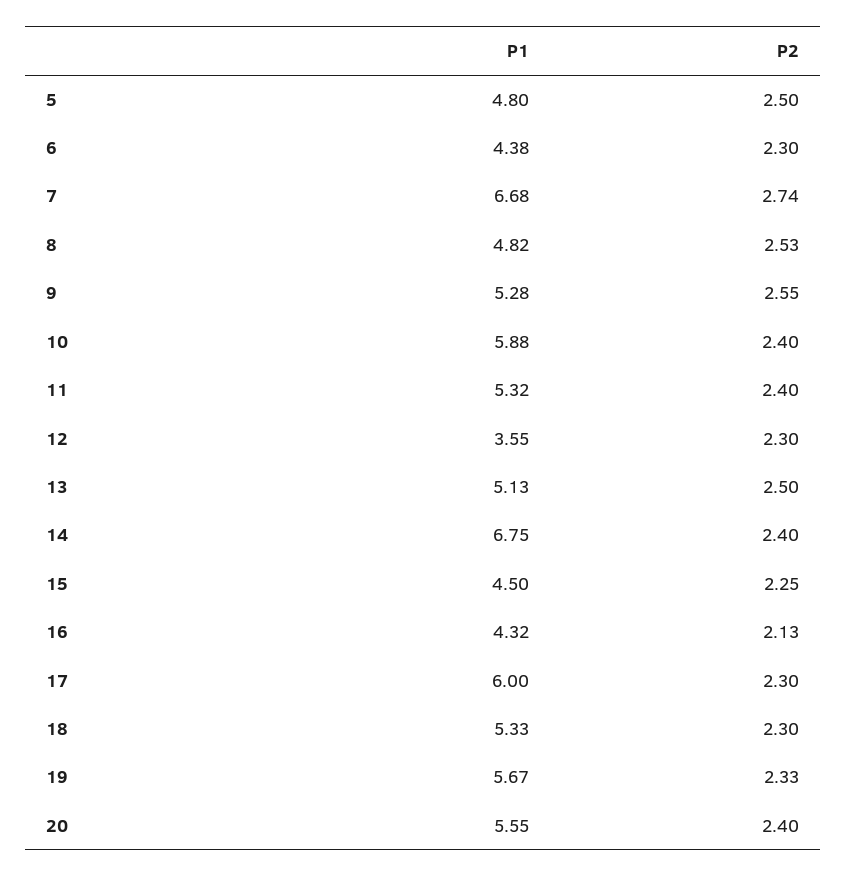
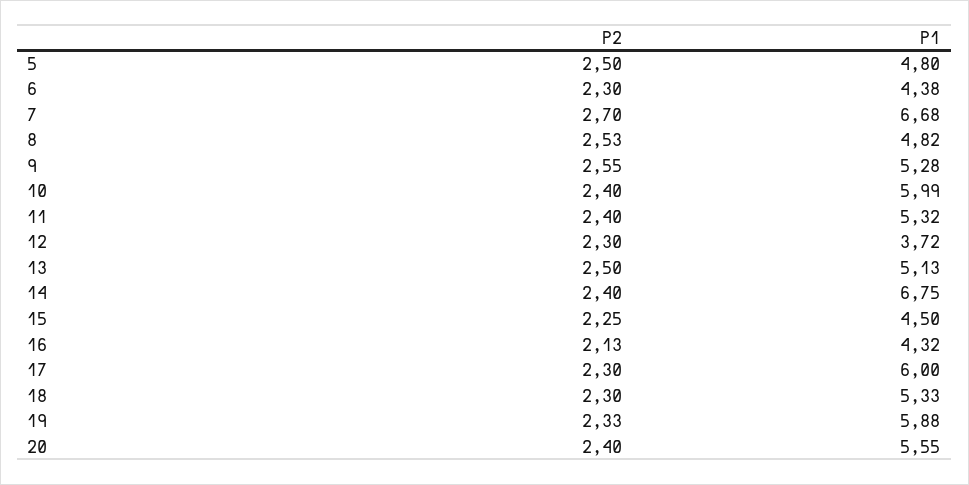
P2, 7: 2.74 -> 2.7
P1, 10: 5.88 -> 5.99
P1, 12: 3.55 -> 3.72
P1, 19: 5.67 -> 5.88

